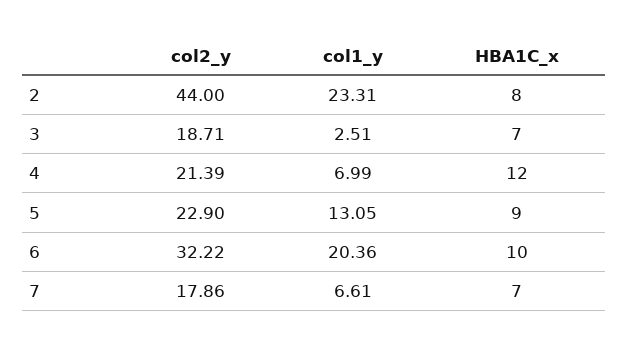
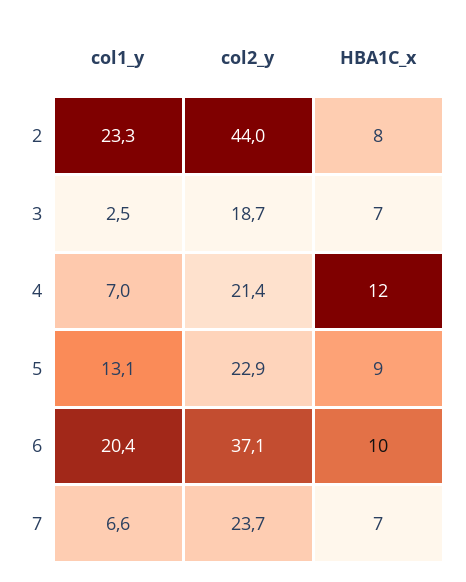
col2_y, 6: 32.22 -> 37.1
col2_y, 7: 17.86 -> 23.7

